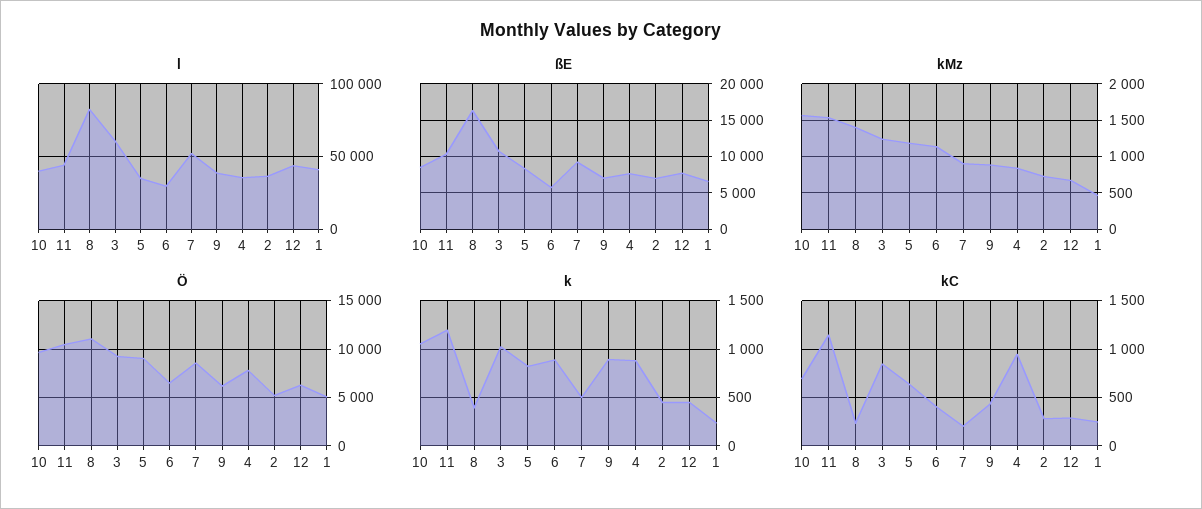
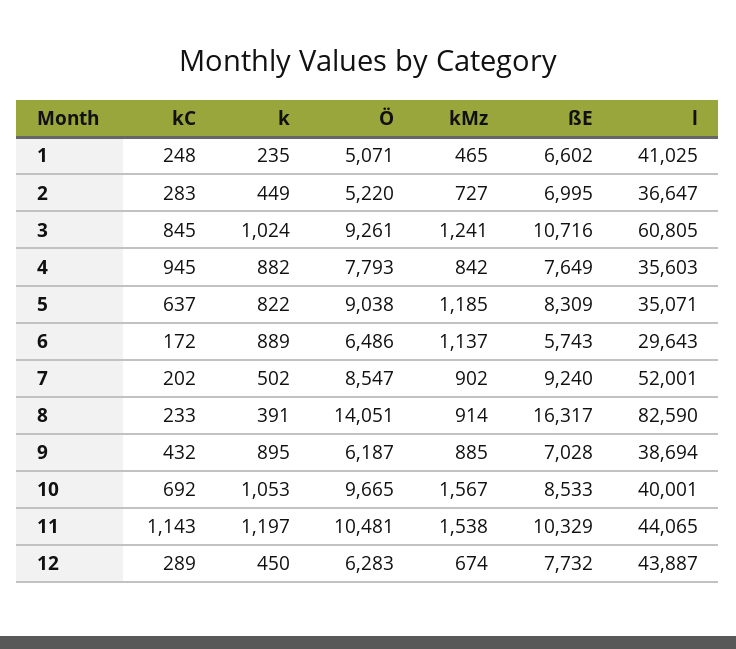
kMz, 8: 1400 -> 914
Ö, 8: 11000 -> 14051
kC, 6: 400 -> 172

